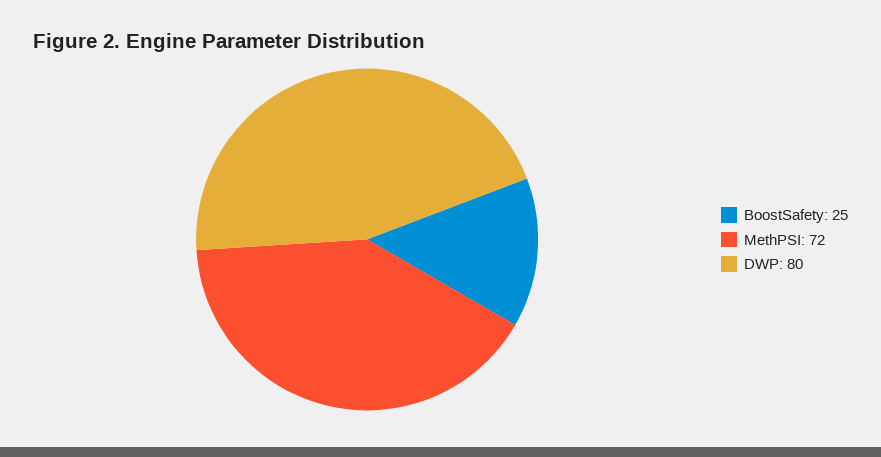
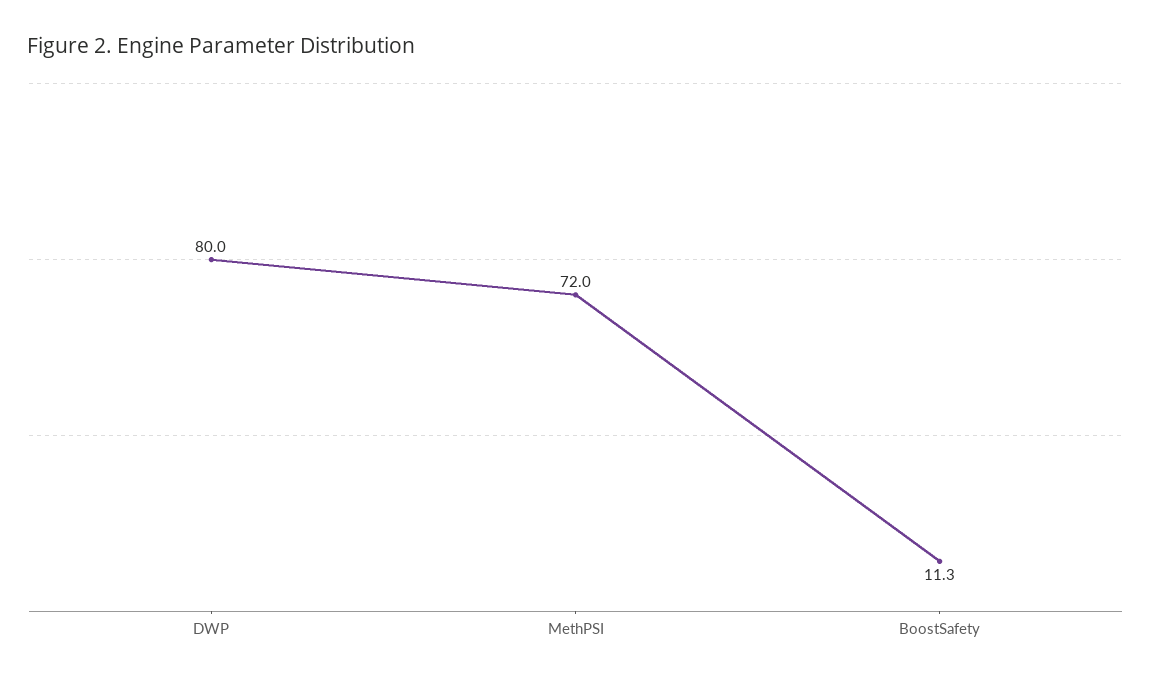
BoostSafety: 25 -> 11.3

